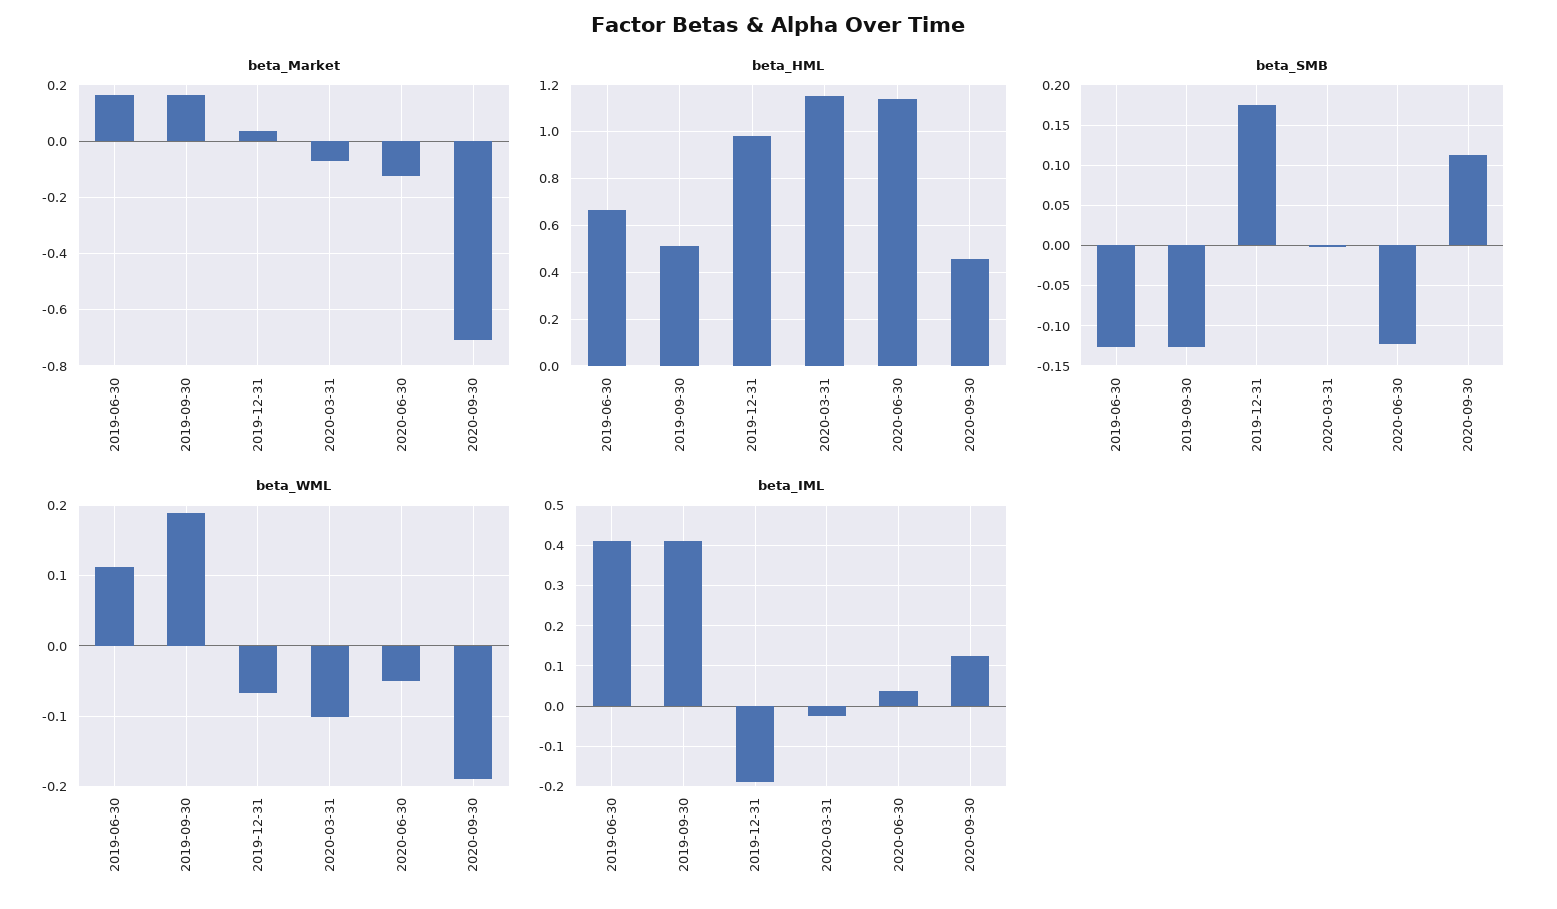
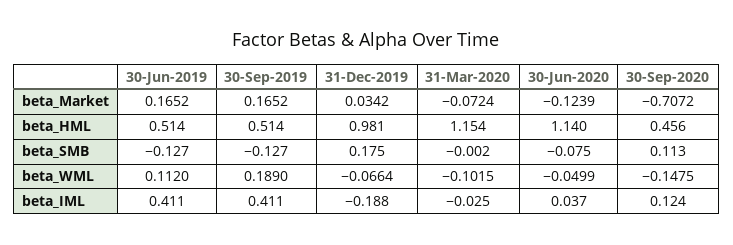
beta_HML, 2019-06-30: 0.65 -> 0.514
beta_SMB, 2020-06-30: -0.12 -> -0.075
beta_WML, 2020-09-30: -0.19 -> -0.1475

